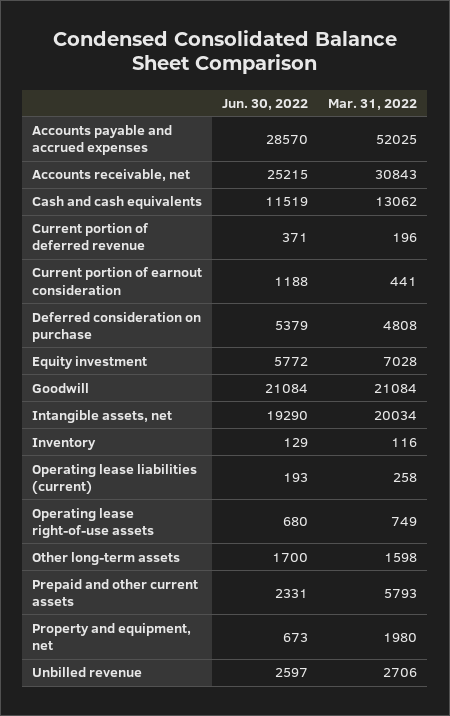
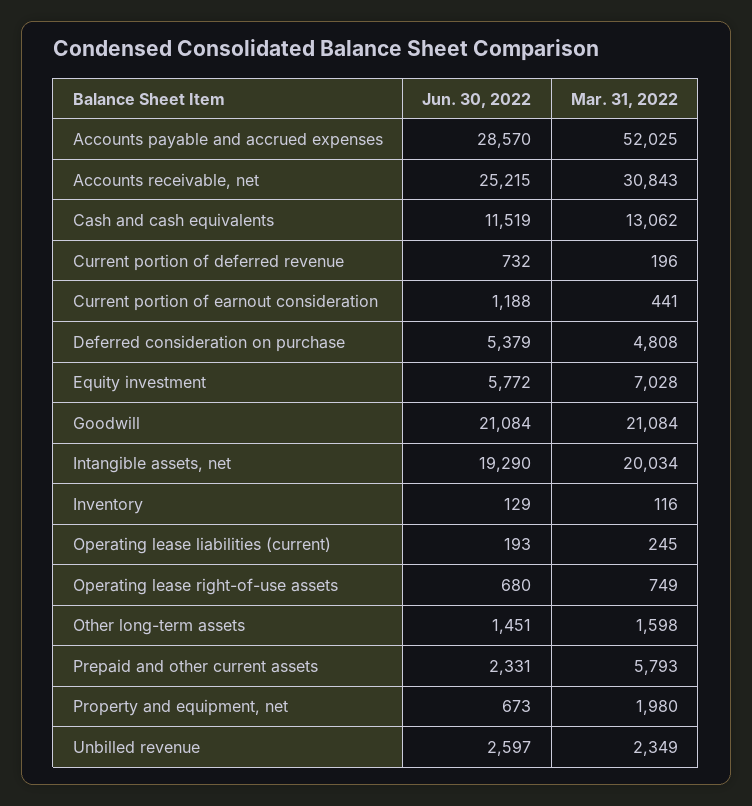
Jun. 30, 2022, Current portion of deferred revenue: 371 -> 732
Mar. 31, 2022, Operating lease liabilities (current): 258 -> 245
Jun. 30, 2022, Other long-term assets: 1700 -> 1451
Mar. 31, 2022, Unbilled revenue: 2706 -> 2349

